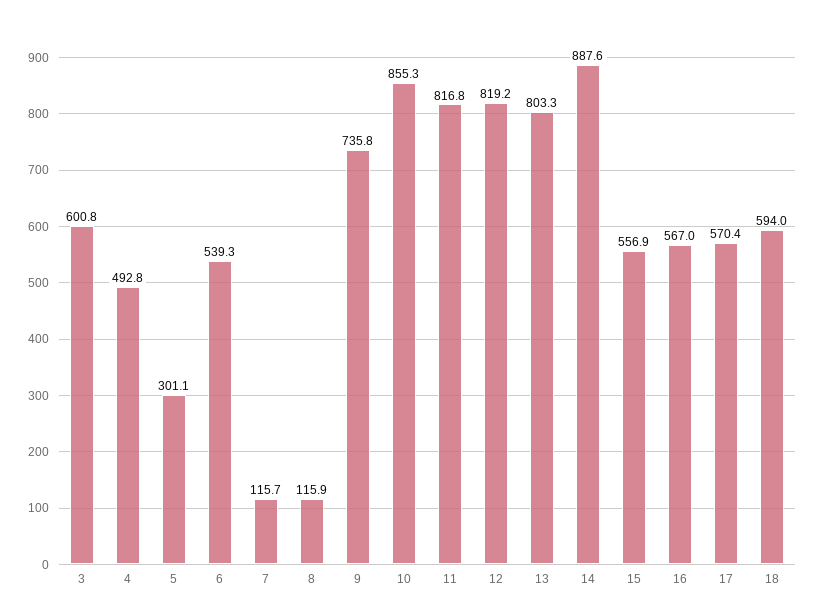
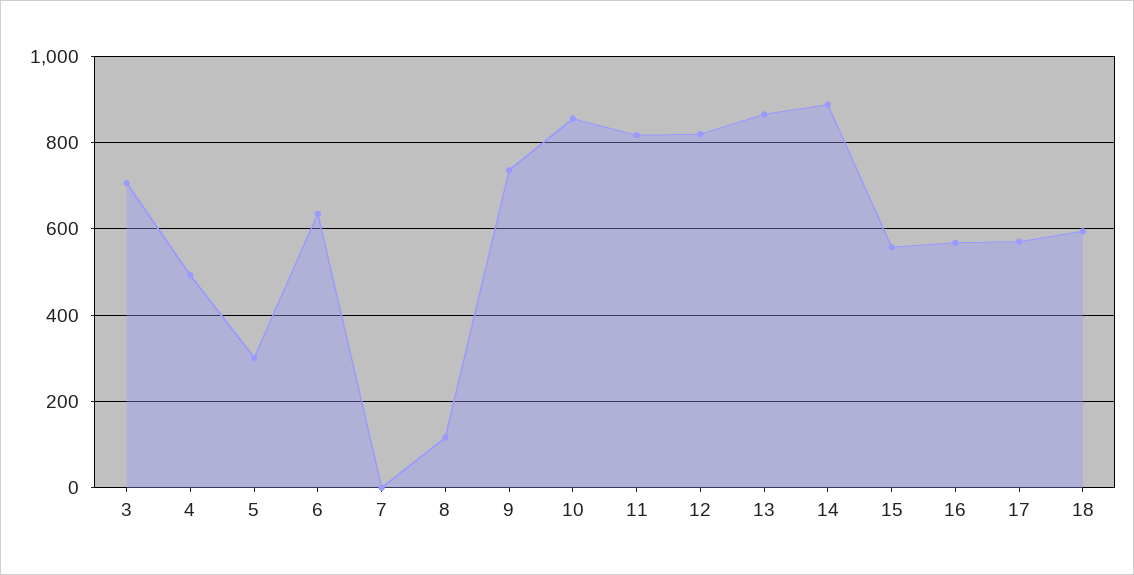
3: 600.8 -> 700
6: 539.3 -> 640
7: 115.7 -> 0
13: 803.3 -> 860

